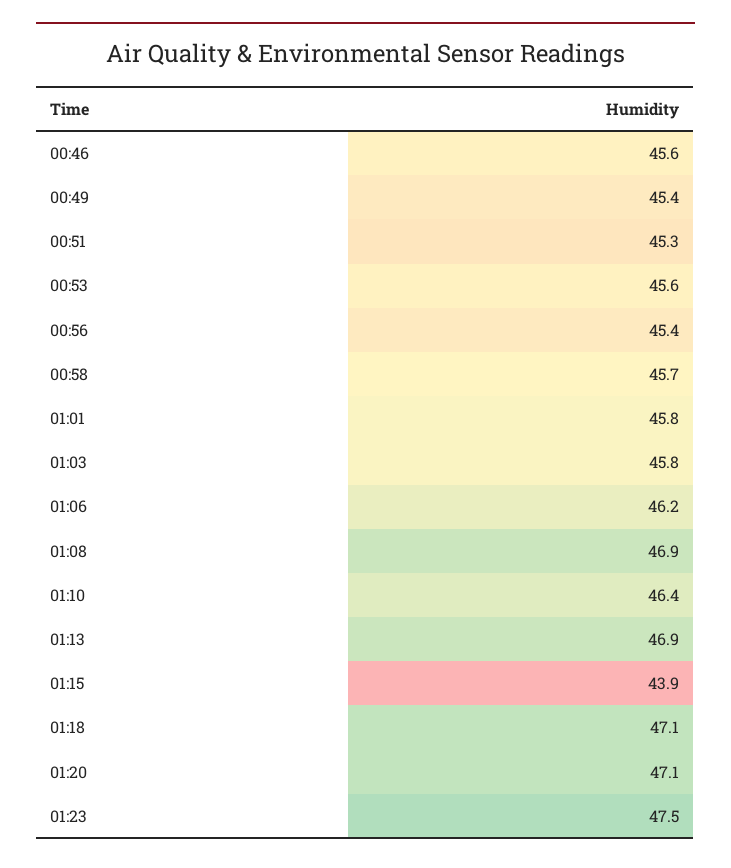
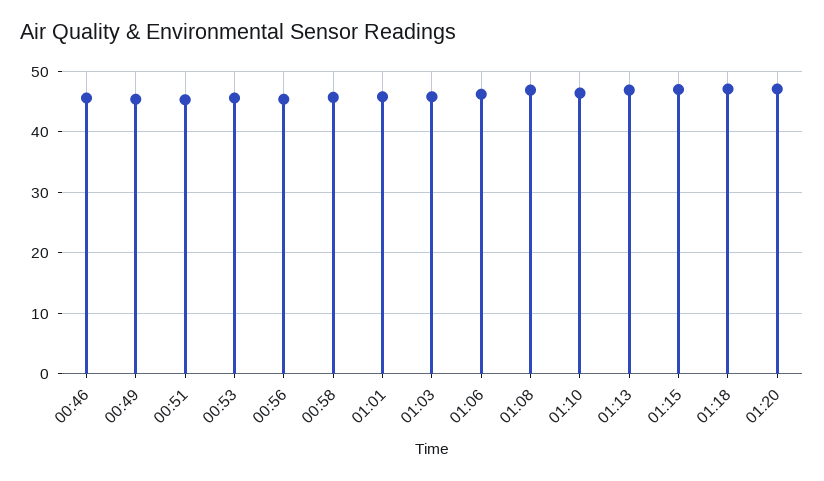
01:15: 43.9 -> 47
01:23: 47.5 -> none

